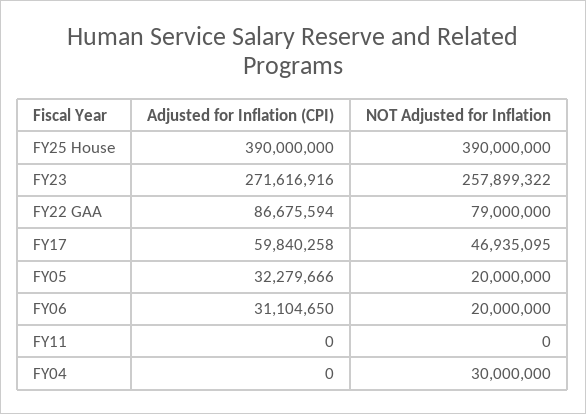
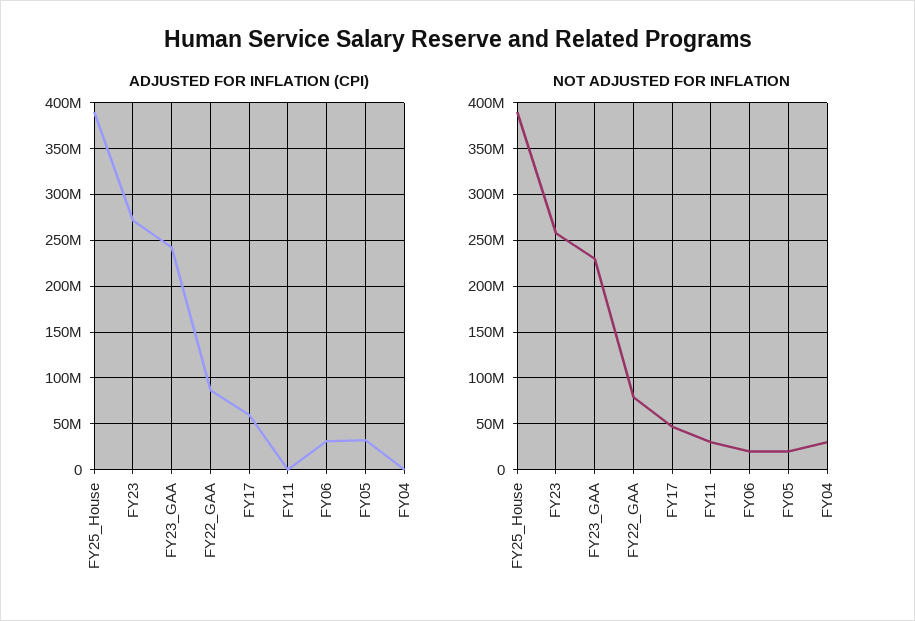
NOT Adjusted for Inflation, FY11: 0 -> 30000000
Adjusted for Inflation (CPI), FY23_GAA: none -> 240000000
NOT Adjusted for Inflation, FY23_GAA: none -> 230000000

